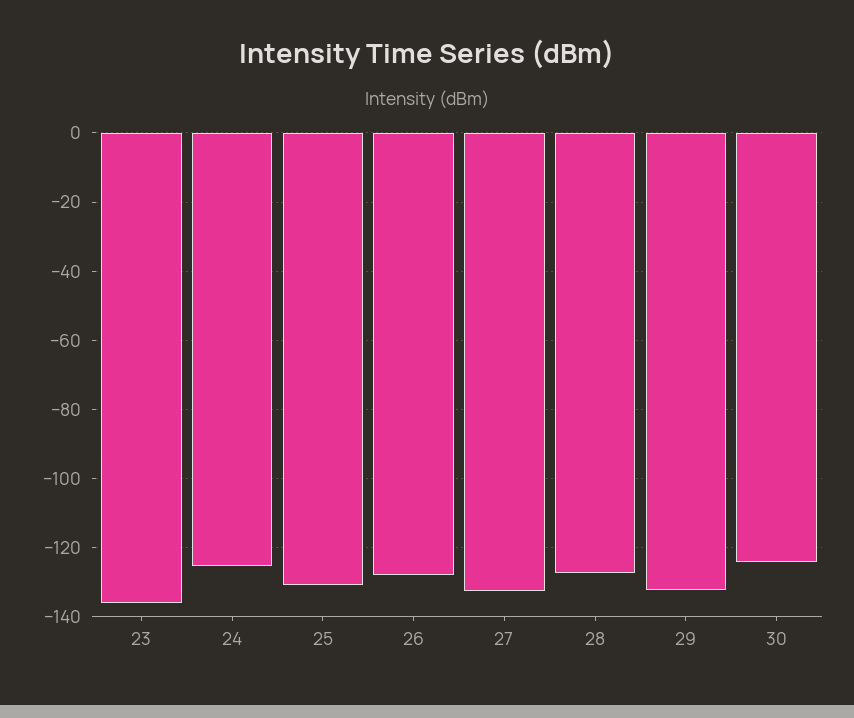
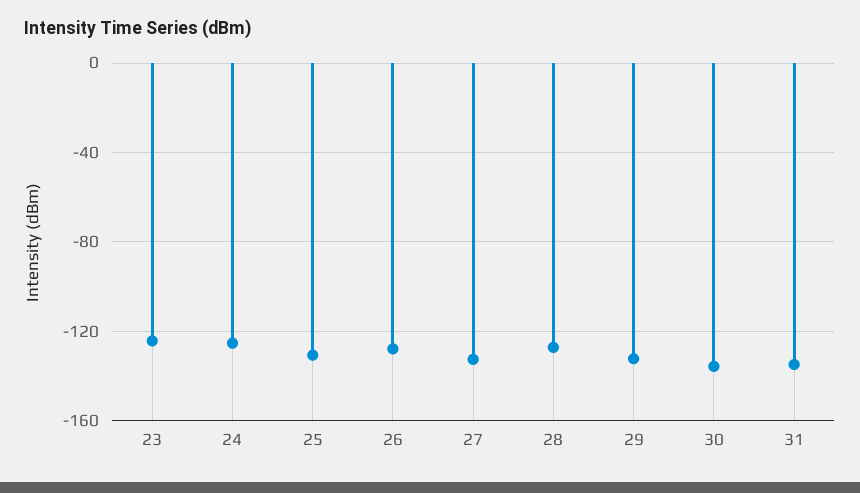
23: -136 -> -125
30: -124 -> -135
31: none -> -135

